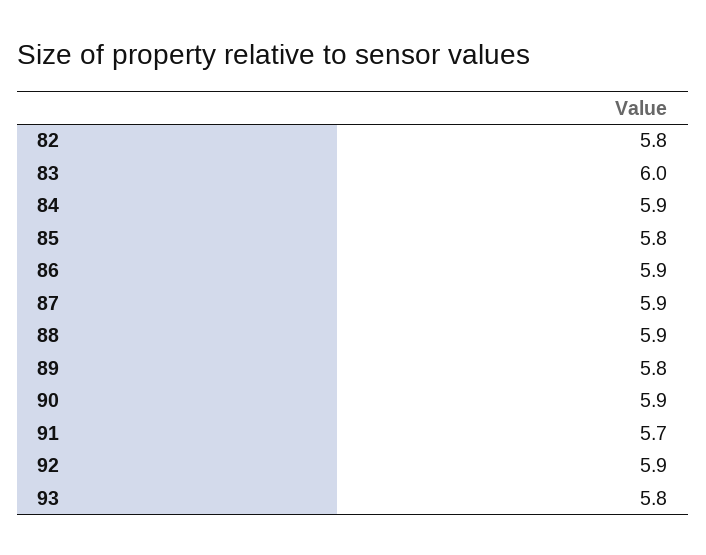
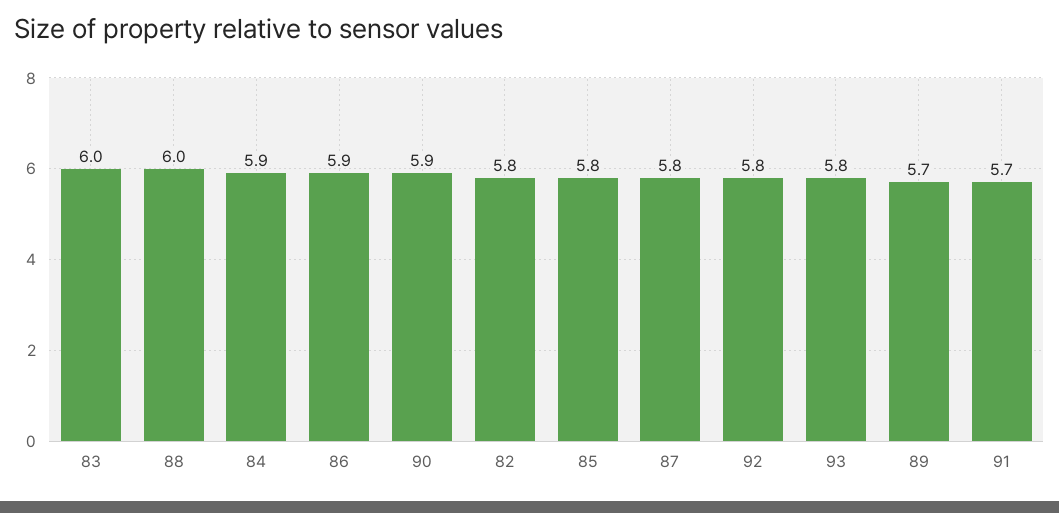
87: 5.9 -> 5.8
88: 5.9 -> 6
89: 5.8 -> 5.7
92: 5.9 -> 5.8

